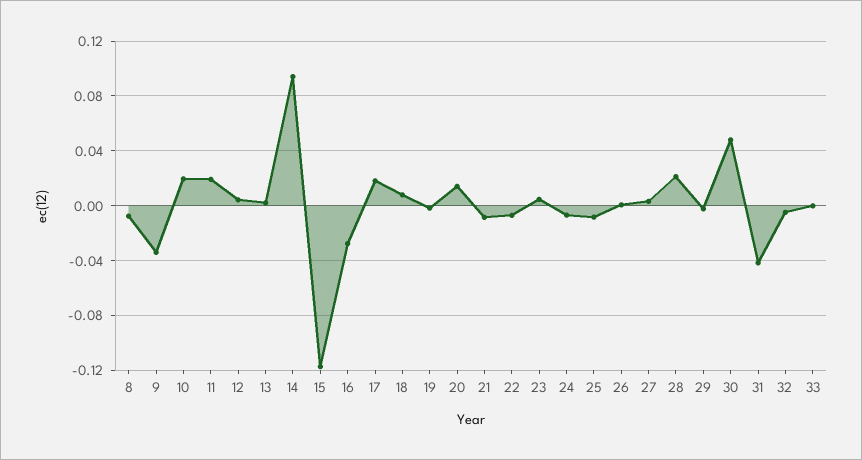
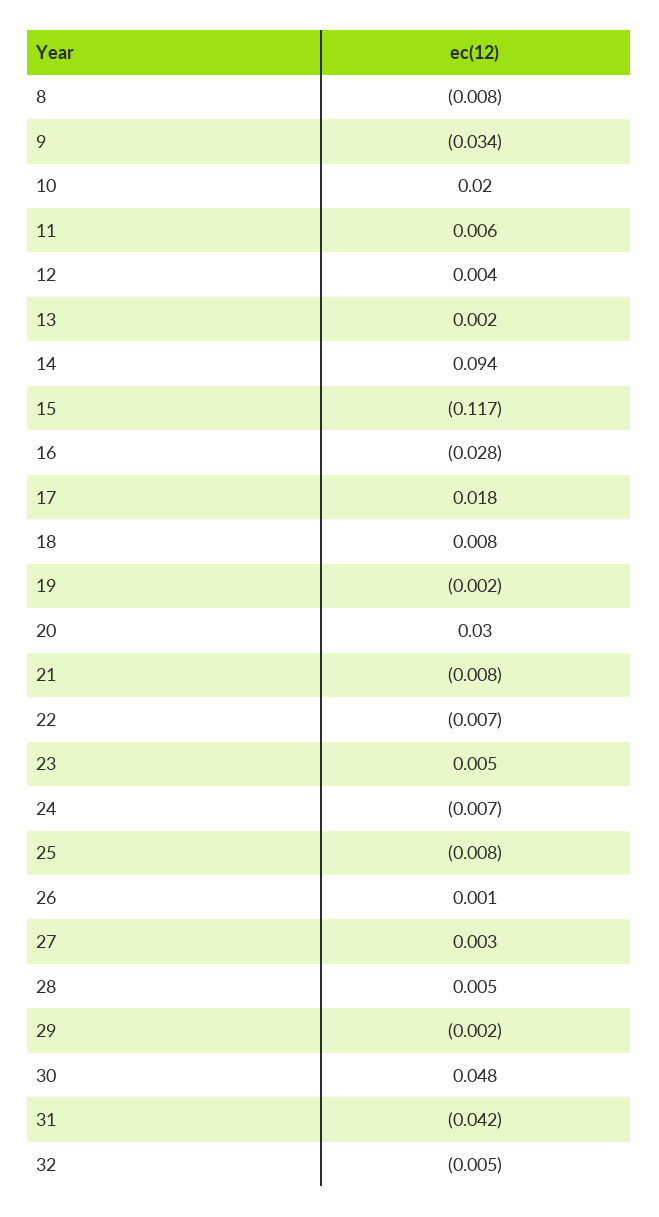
11: 0.02 -> 0.006
20: 0.015 -> 0.03
28: 0.02 -> 0.005
33: 0 -> none

